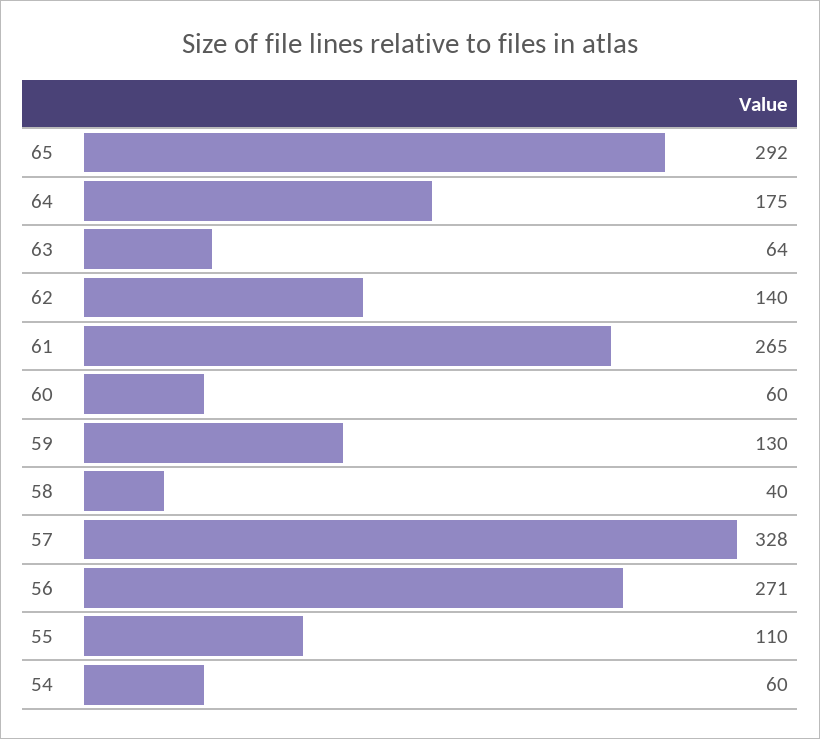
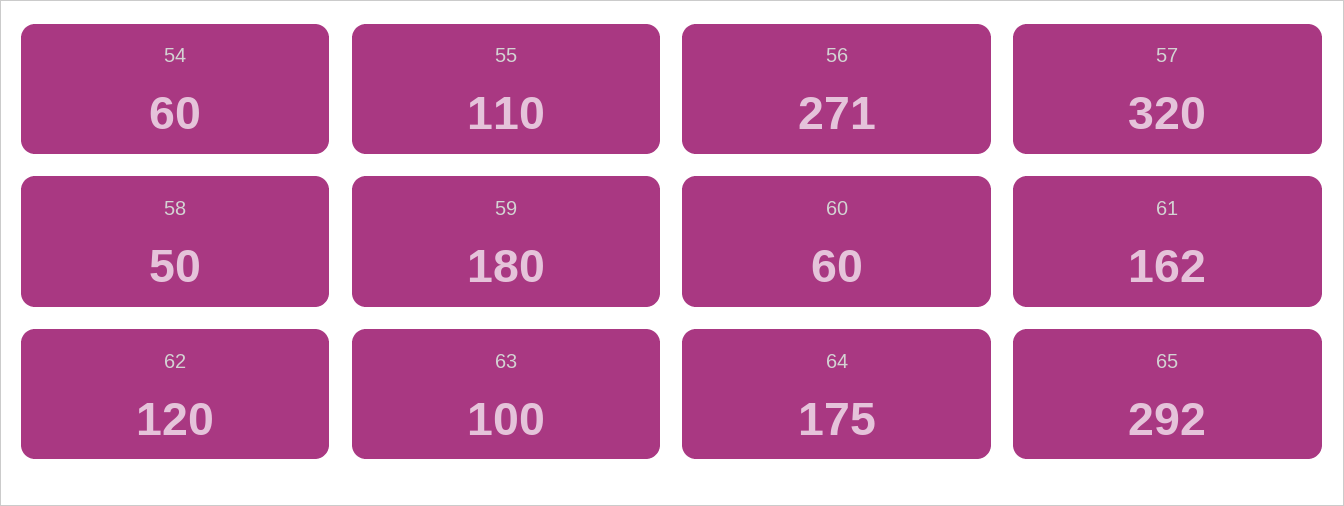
63: 64 -> 100
62: 140 -> 120
61: 265 -> 162
59: 130 -> 180
58: 40 -> 50
57: 328 -> 320

